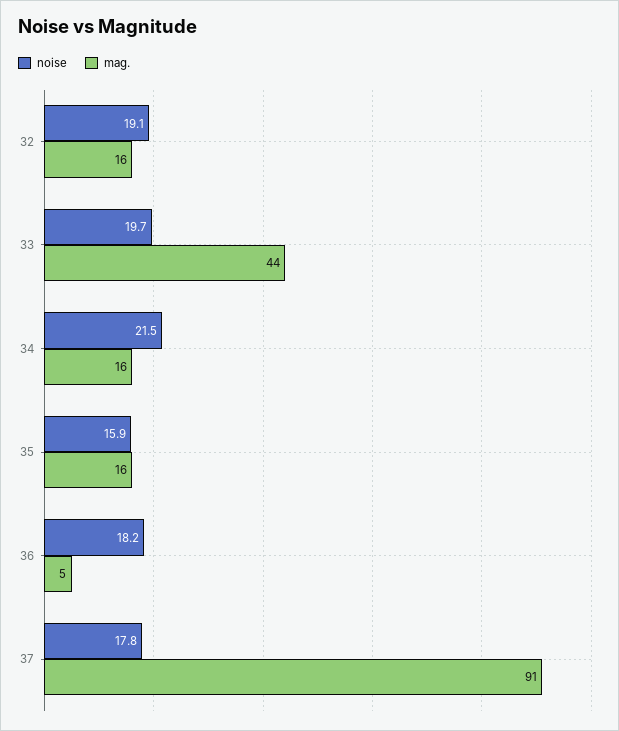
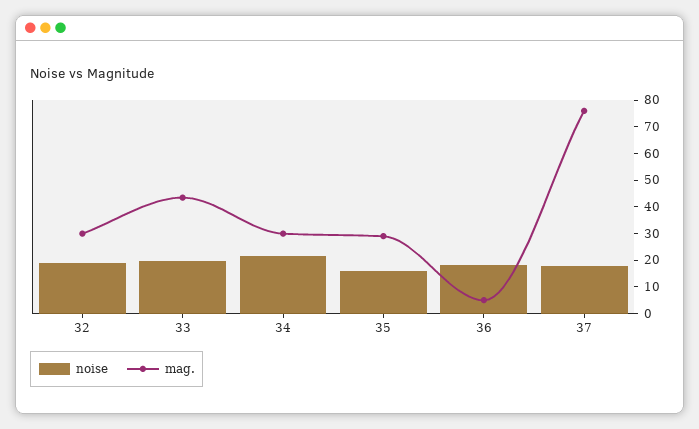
mag., 32: 16 -> 30
mag., 34: 16 -> 30
mag., 35: 16 -> 30
mag., 37: 91 -> 75

